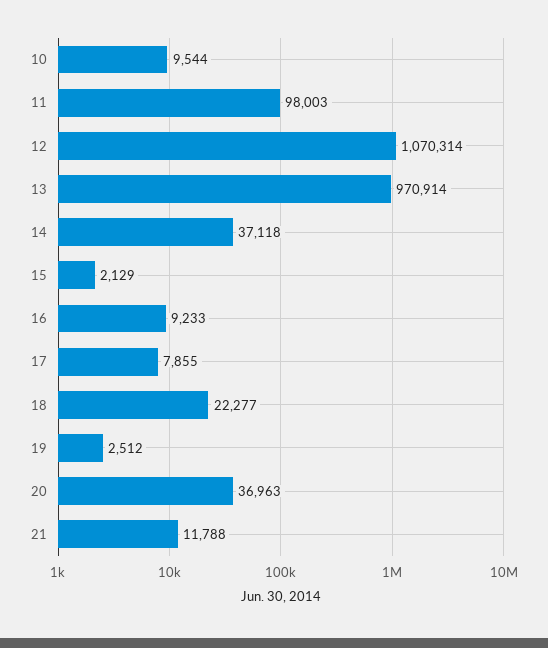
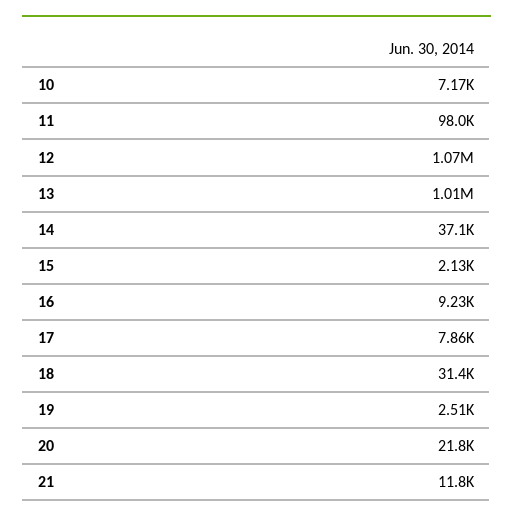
10: 9544 -> 7170
13: 970914 -> 1010000
18: 22277 -> 31400
20: 36963 -> 21800

